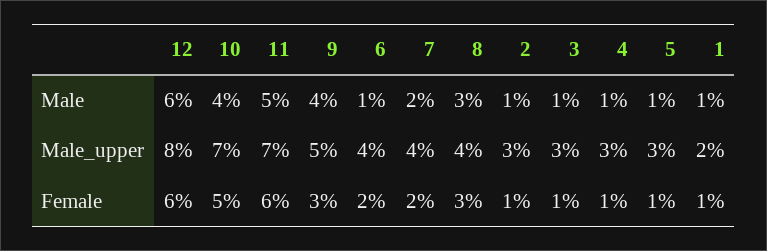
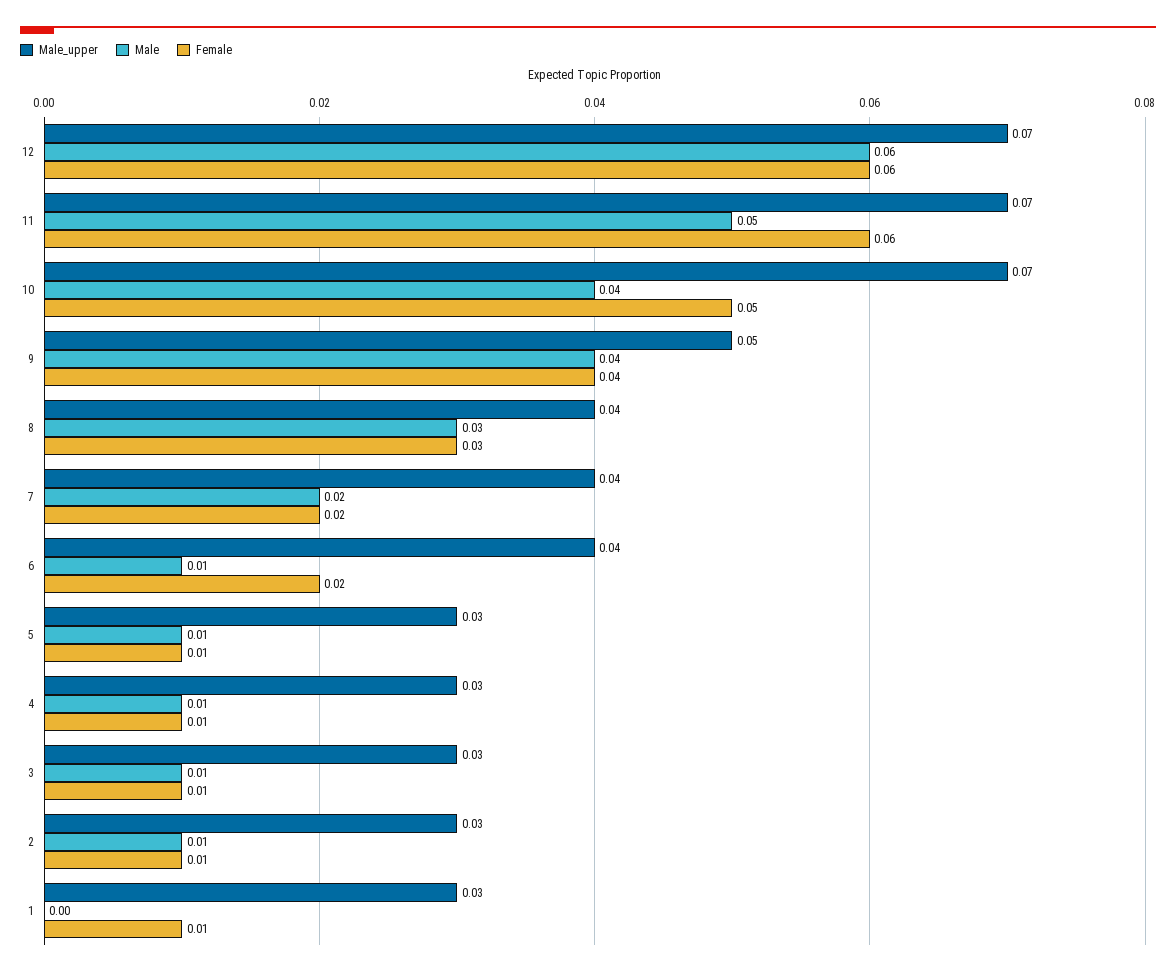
Male, 1: 0.01 -> 0
Male_upper, 12: 0.08 -> 0.07
Male_upper, 1: 0.02 -> 0.03
Female, 9: 0.03 -> 0.04

